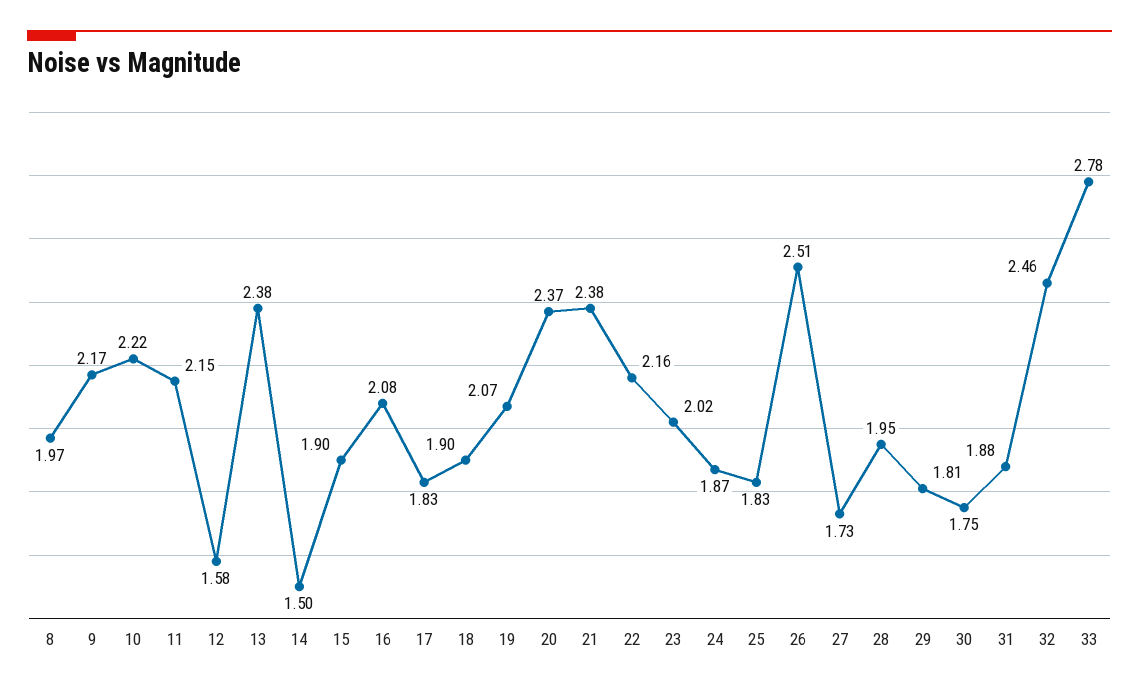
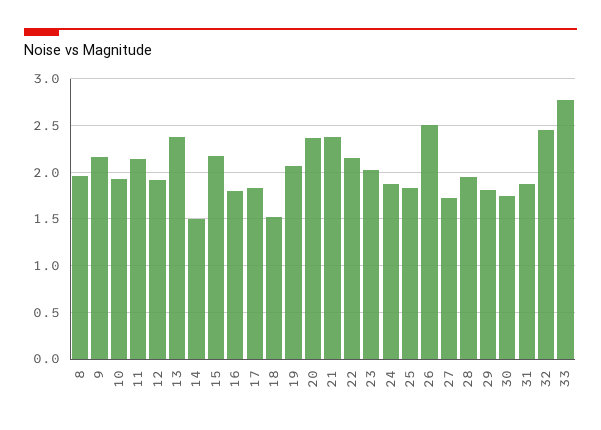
10: 2.22 -> 1.9
12: 1.58 -> 1.9
15: 1.9 -> 2.2
16: 2.08 -> 1.8
18: 1.9 -> 1.5

